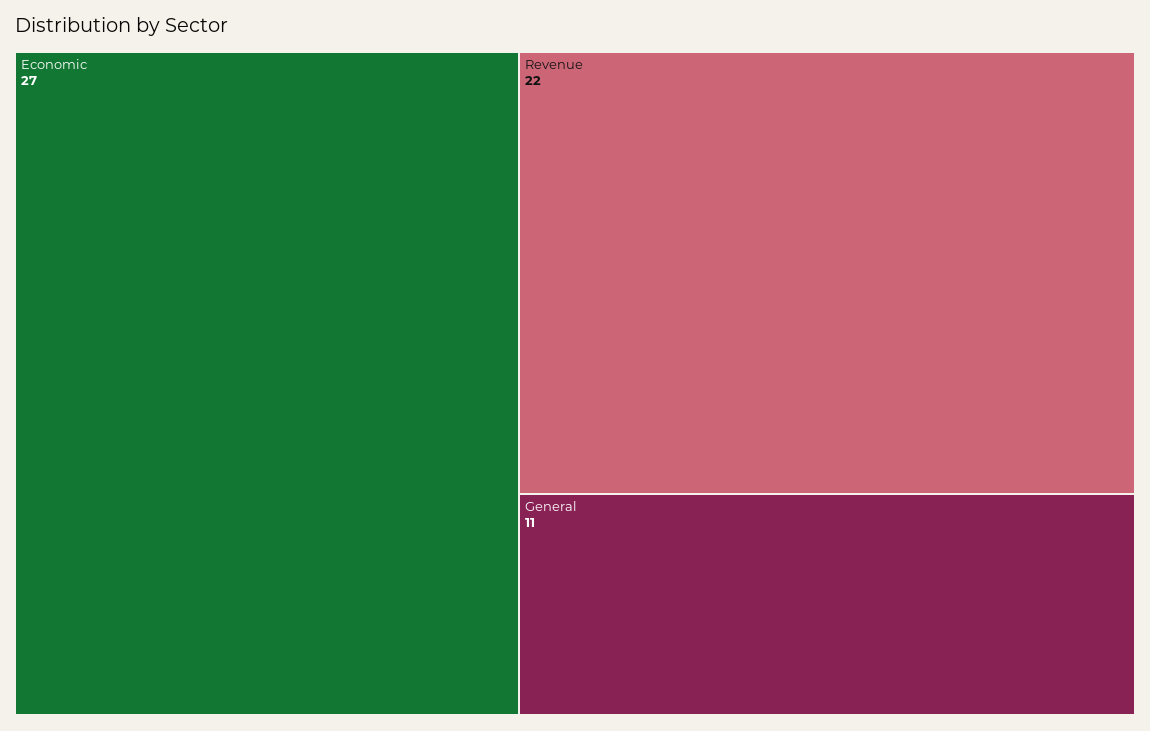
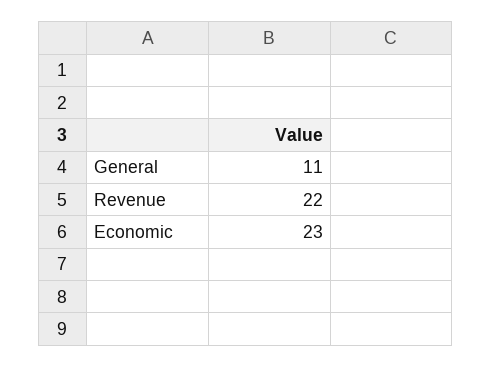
Economic: 27 -> 23

